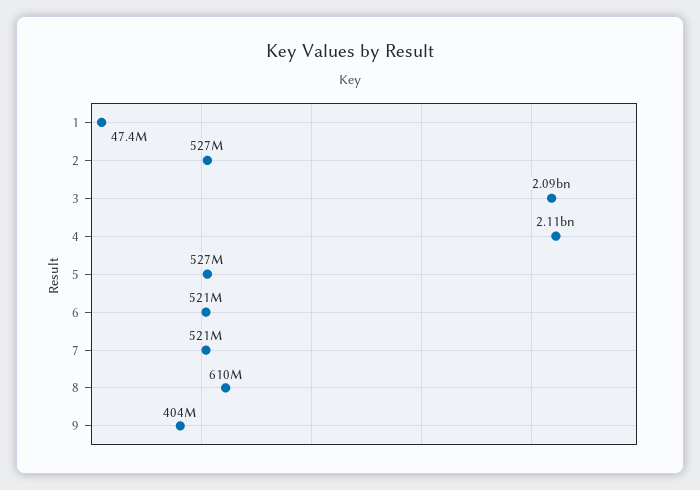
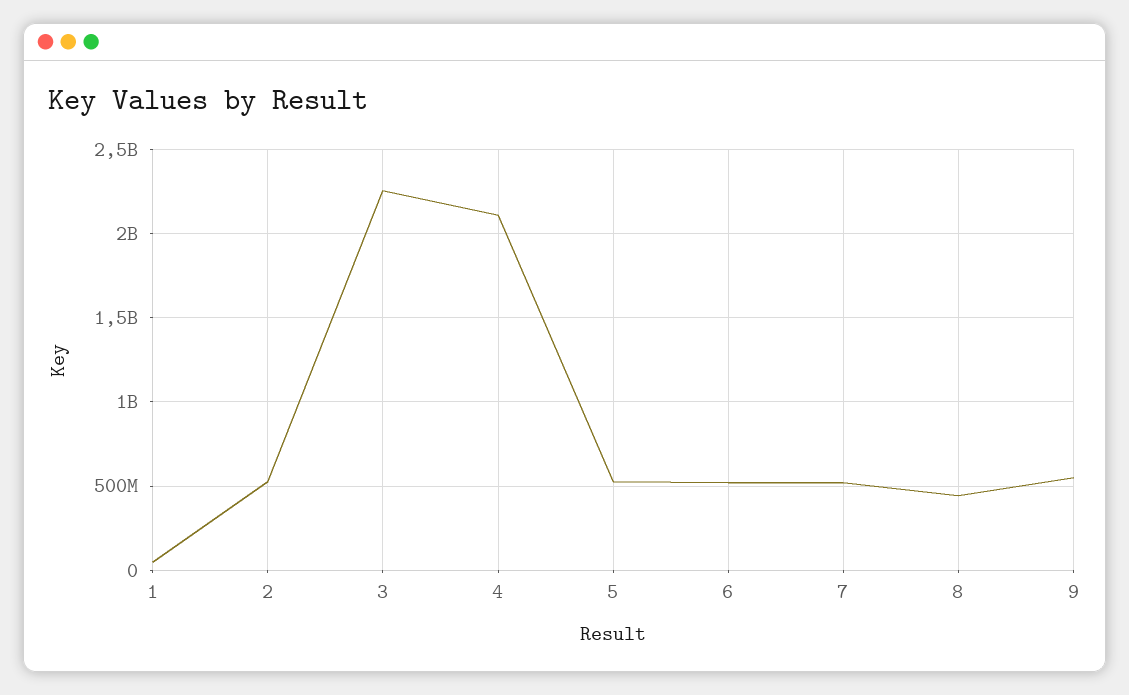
3: 2090000000 -> 2250000000
8: 610000000 -> 450000000
9: 404000000 -> 550000000

